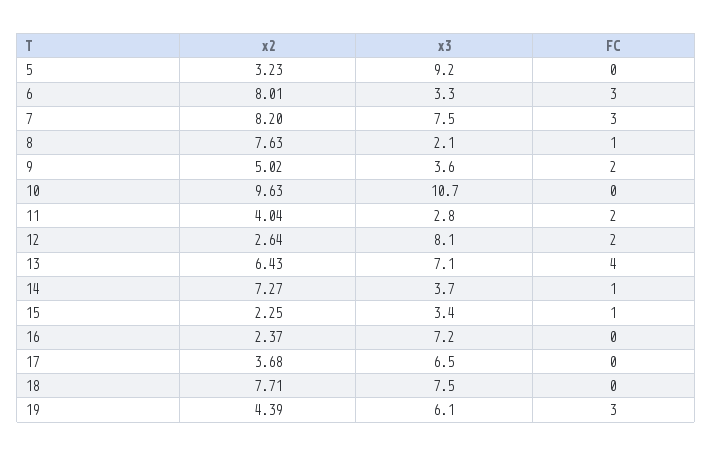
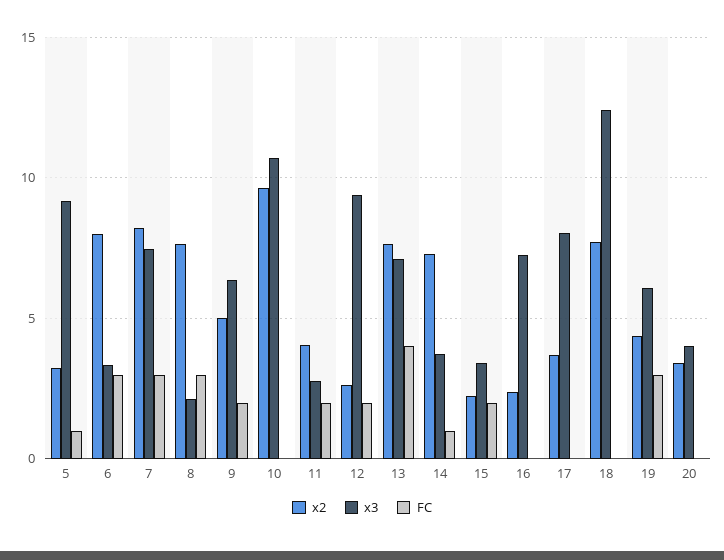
FC, 5: 0 -> 1
FC, 8: 1 -> 3
x3, 9: 3.6 -> 6.5
x3, 12: 8.1 -> 9.5
x2, 13: 6.43 -> 7.5
FC, 15: 1 -> 2
x3, 17: 6.5 -> 8
x3, 18: 7.5 -> 12.5
x2, 20: none -> 3.5
x3, 20: none -> 4
FC, 20: none -> 0

